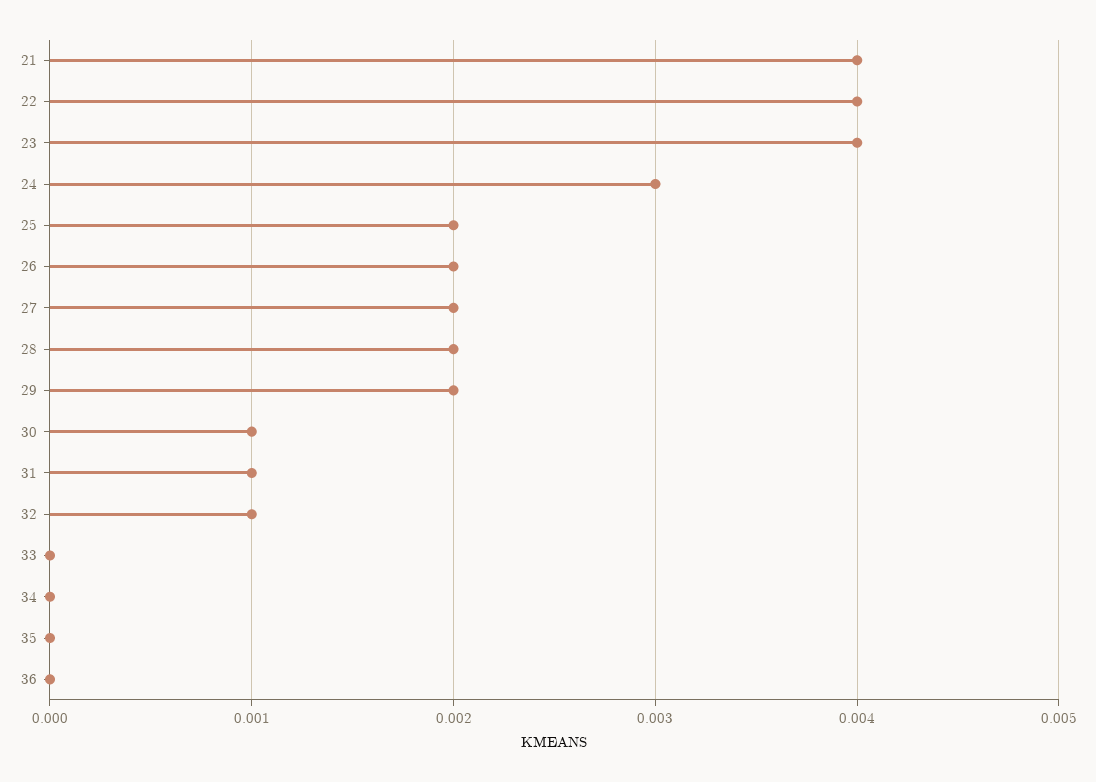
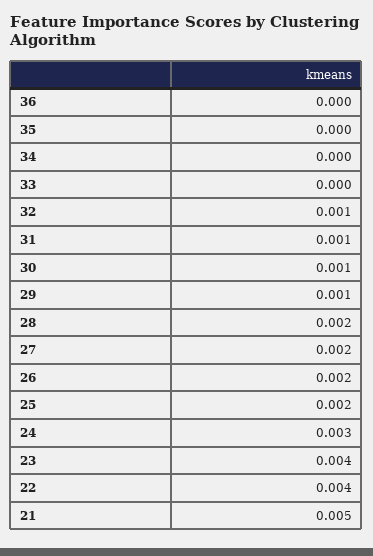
21: 0.004 -> 0.005
29: 0.002 -> 0.001

